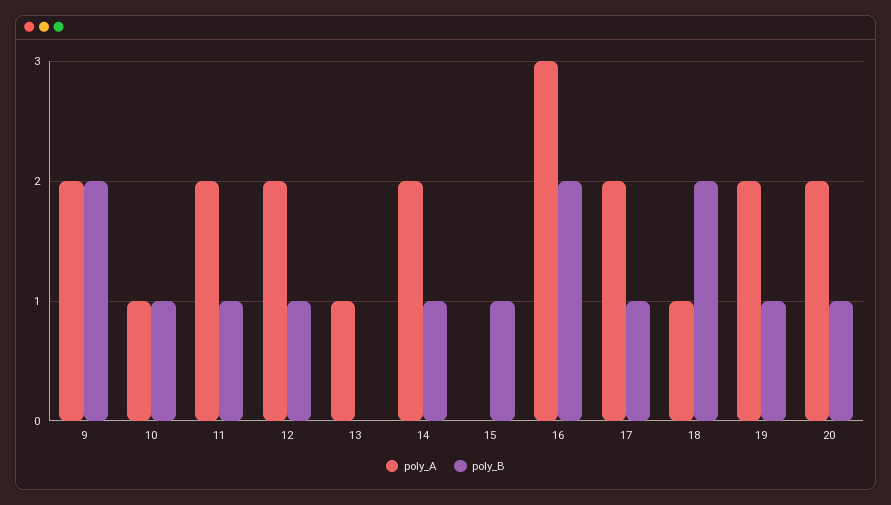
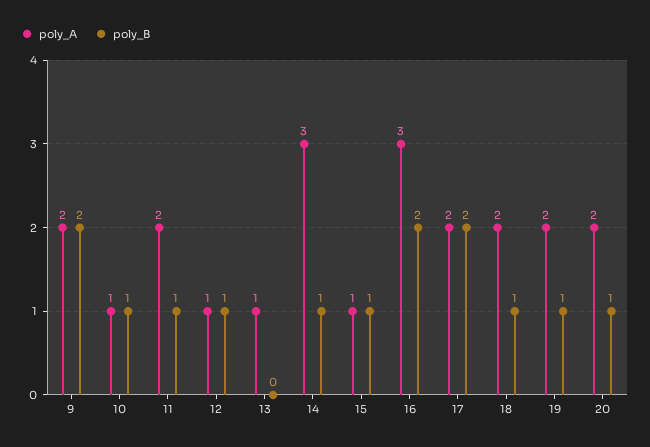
poly_A, 12: 2 -> 1
poly_A, 14: 2 -> 3
poly_A, 15: 0 -> 1
poly_B, 17: 1 -> 2
poly_A, 18: 1 -> 2
poly_B, 18: 2 -> 1

